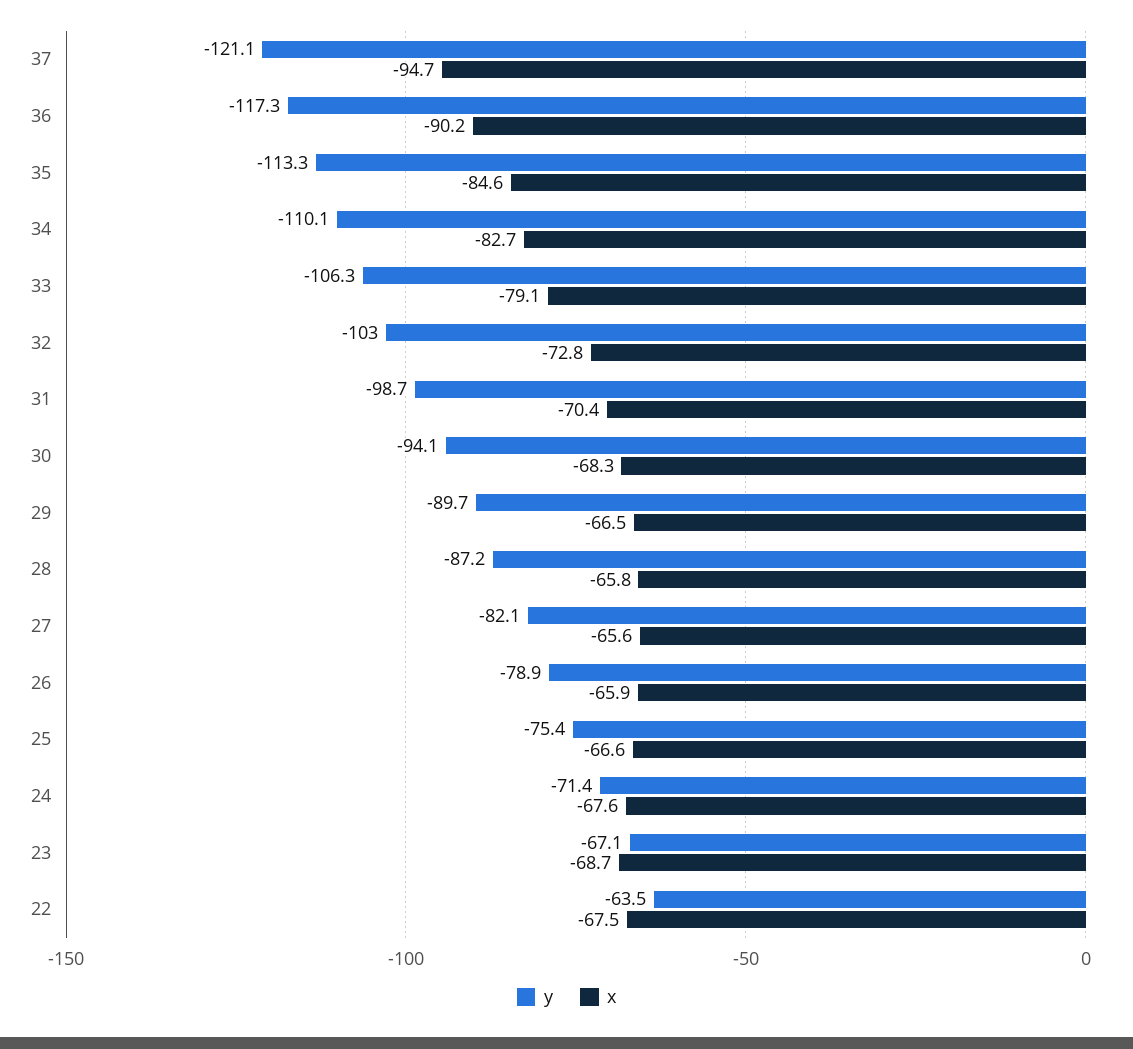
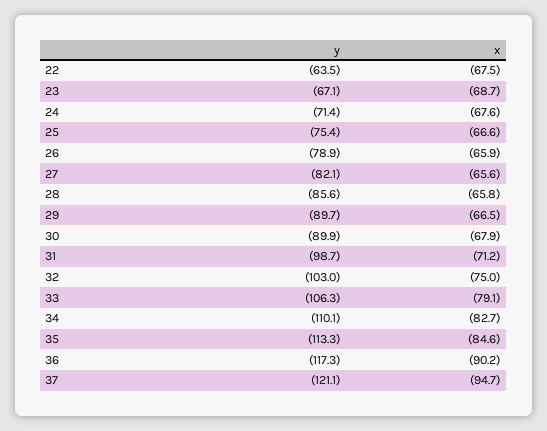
x, 32: -72.8 -> -75
x, 31: -70.4 -> -71.2
y, 30: -94.1 -> -89.9
x, 30: -68.3 -> -67.9
y, 28: -87.2 -> -85.6

